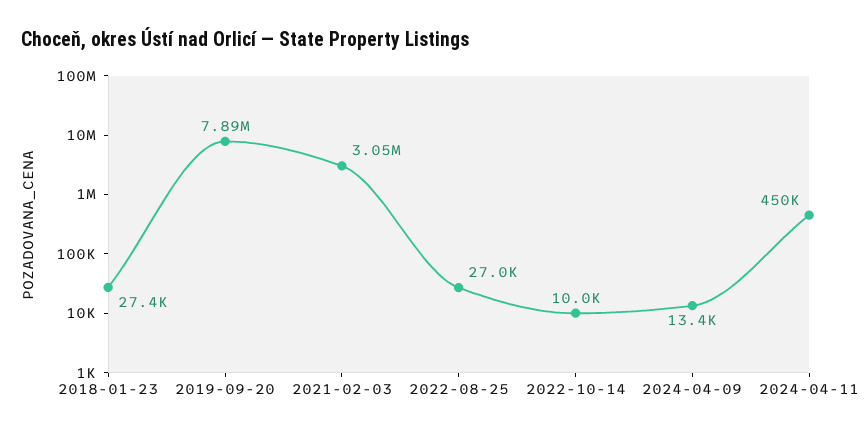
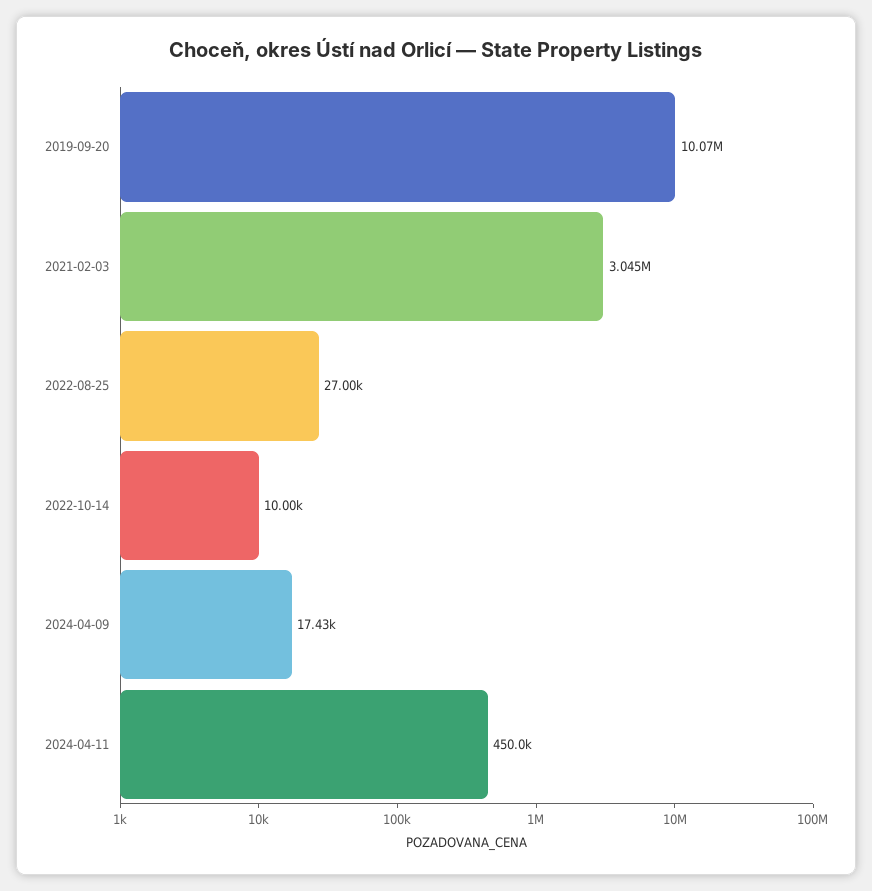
2018-01-23: 27400 -> none
2019-09-20: 7890000 -> 10070000
2024-04-09: 13400 -> 17430

